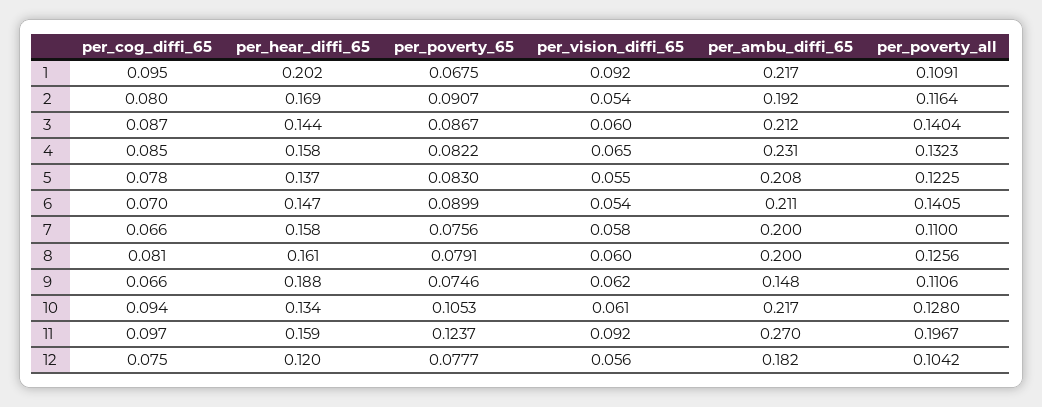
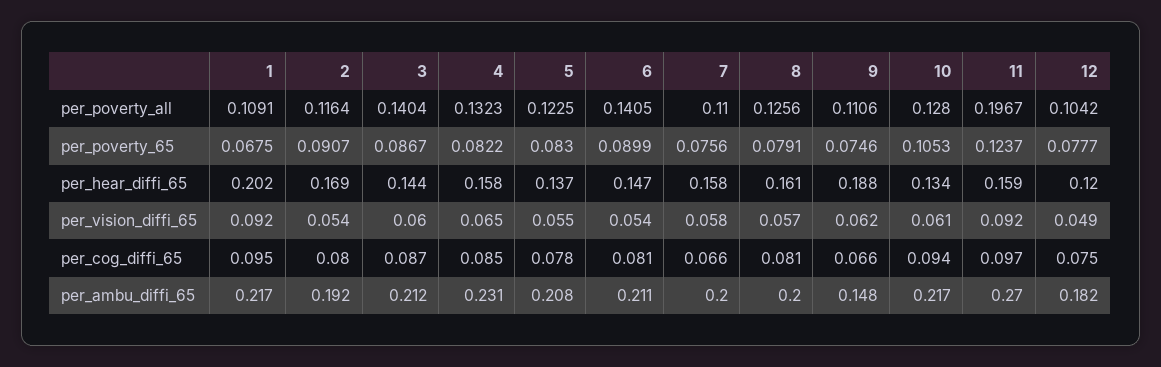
per_cog_diffi_65, 6: 0.07 -> 0.081
per_vision_diffi_65, 8: 0.06 -> 0.057
per_vision_diffi_65, 12: 0.056 -> 0.049

